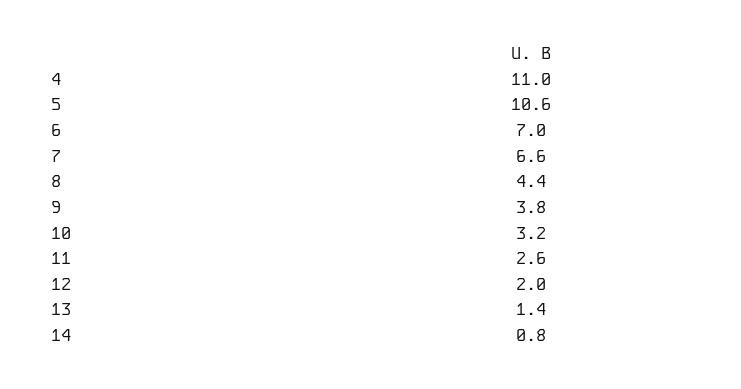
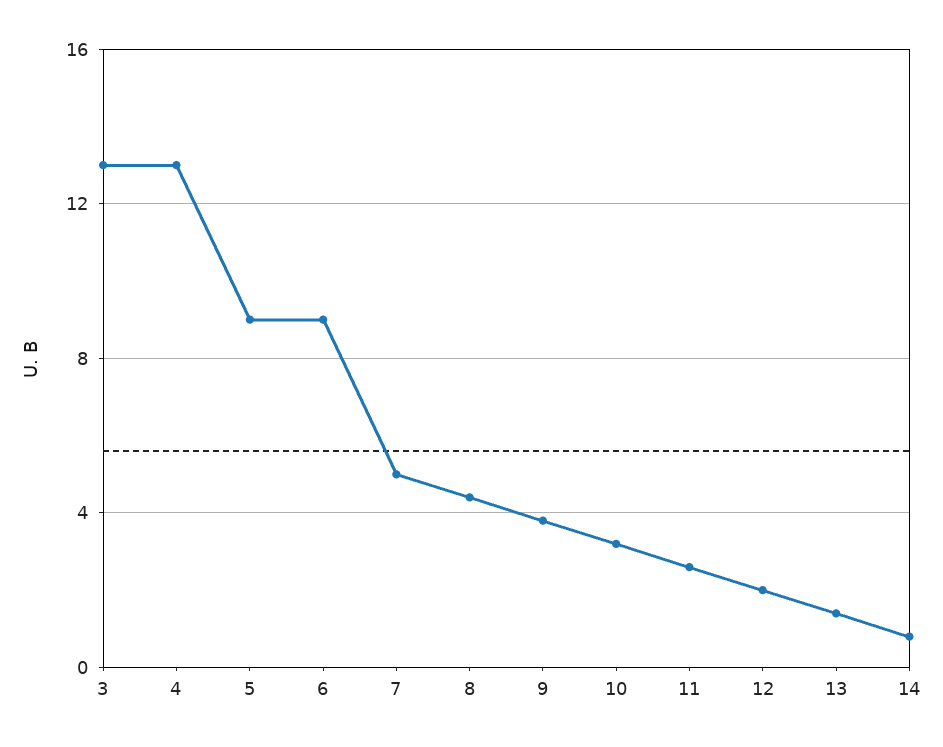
4: 11 -> 13
5: 10.6 -> 9
6: 7 -> 9
7: 6.6 -> 5
3: none -> 13

